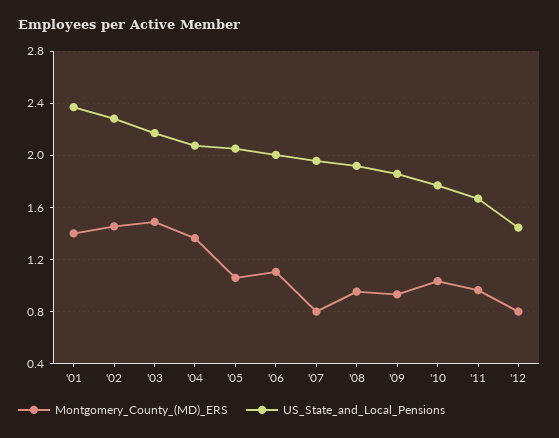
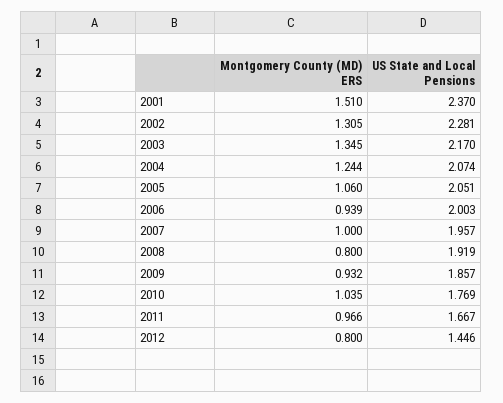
Montgomery_County_(MD)_ERS, '01: 1.4 -> 1.51
Montgomery_County_(MD)_ERS, '02: 1.45 -> 1.305
Montgomery_County_(MD)_ERS, '03: 1.5 -> 1.345
Montgomery_County_(MD)_ERS, '04: 1.35 -> 1.244
Montgomery_County_(MD)_ERS, '06: 1.1 -> 0.939
Montgomery_County_(MD)_ERS, '07: 0.8 -> 1
Montgomery_County_(MD)_ERS, '08: 0.95 -> 0.8

